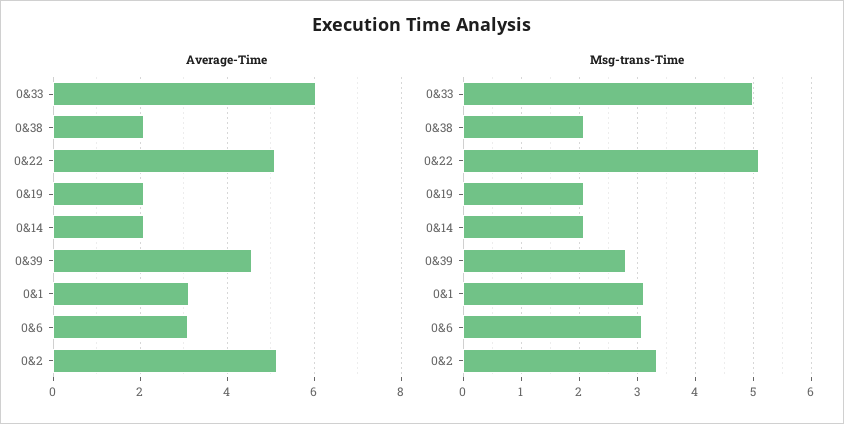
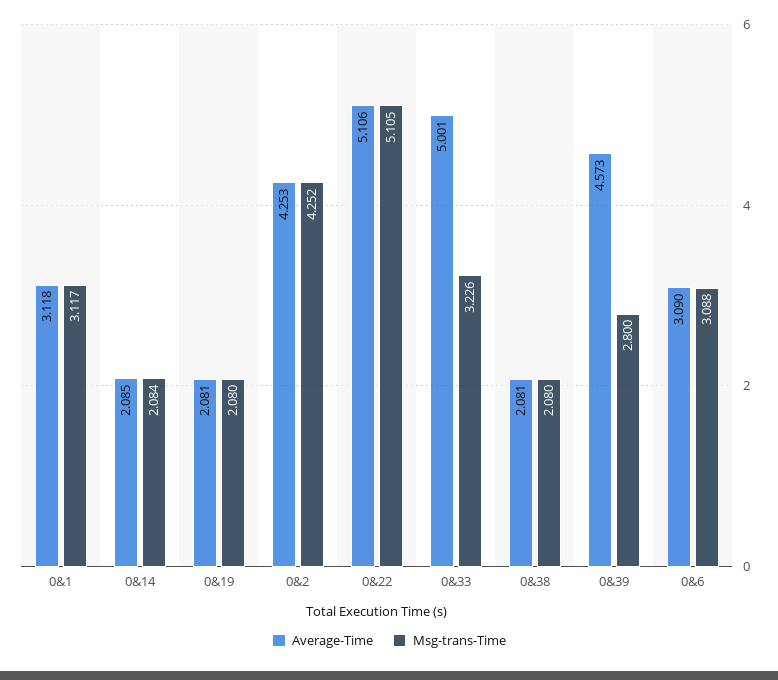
Average-Time, 0&33: 6 -> 5.001
Average-Time, 0&2: 5.2 -> 4.253
Msg-trans-Time, 0&33: 5 -> 3.226
Msg-trans-Time, 0&2: 3.4 -> 4.252

